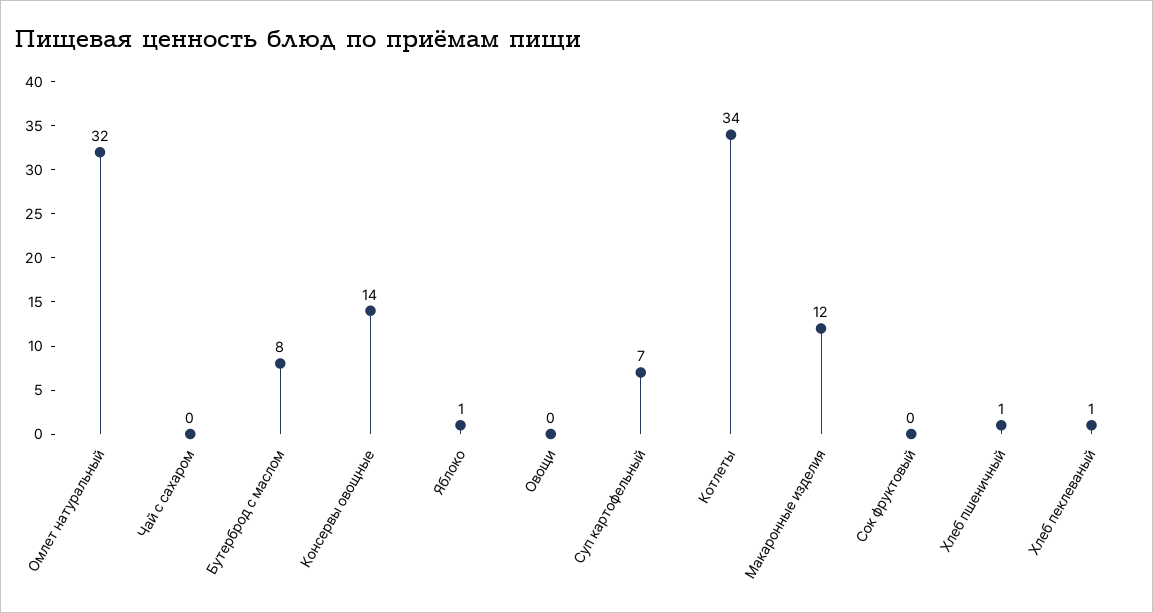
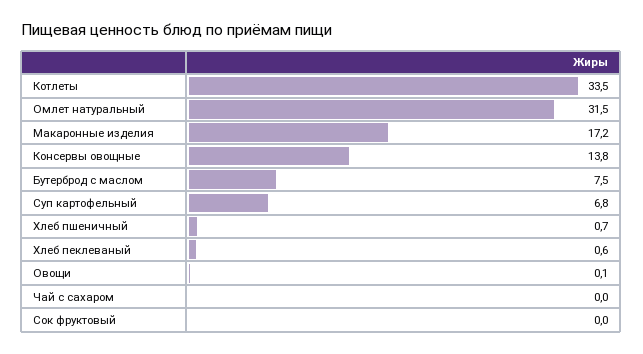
Яблоко: 1 -> none
Макаронные изделия: 12 -> 17.2

